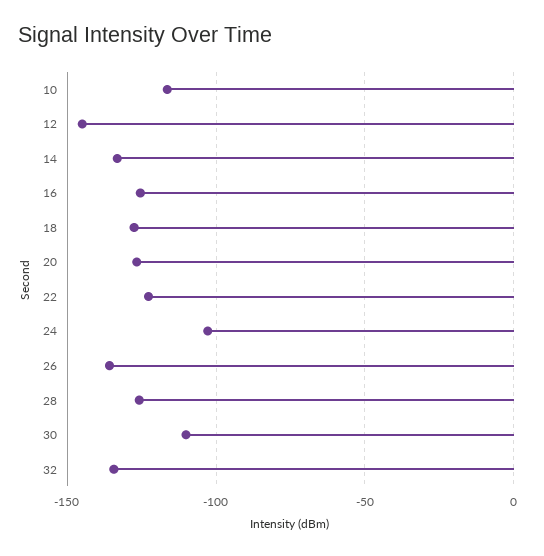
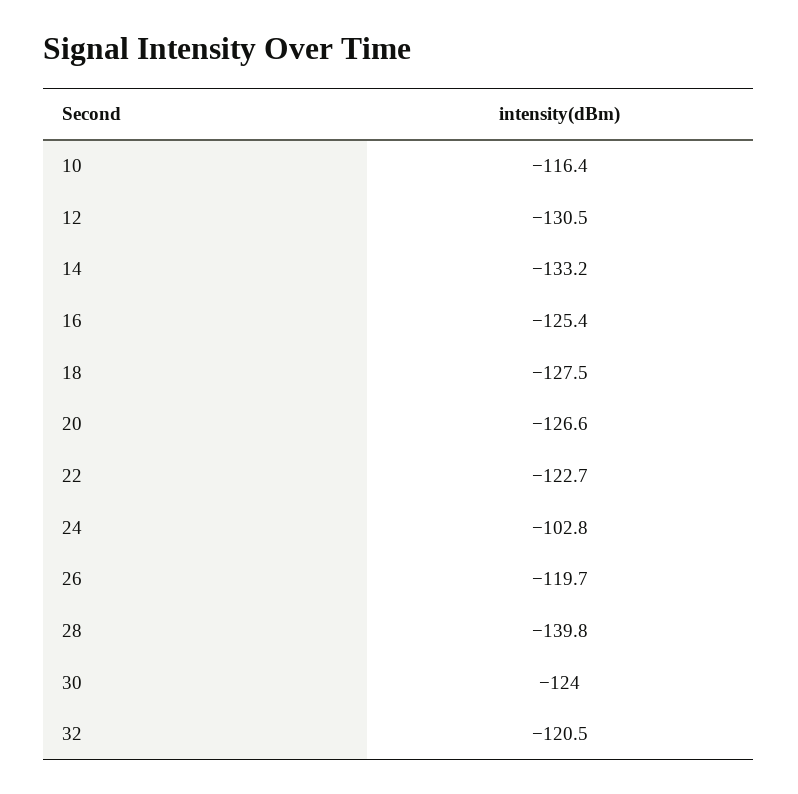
12: -145 -> -130.5
26: -135 -> -119.7
28: -125 -> -139.8
30: -110 -> -124
32: -135 -> -120.5

